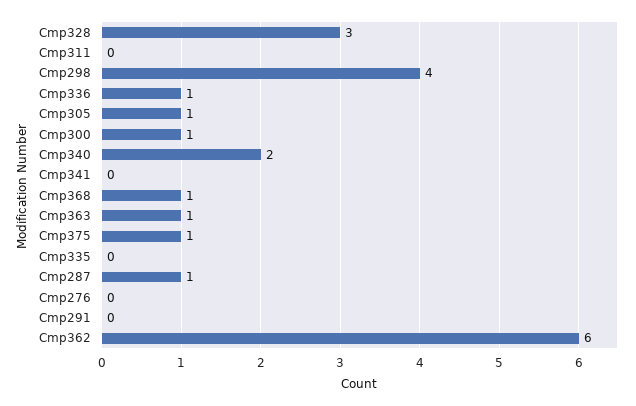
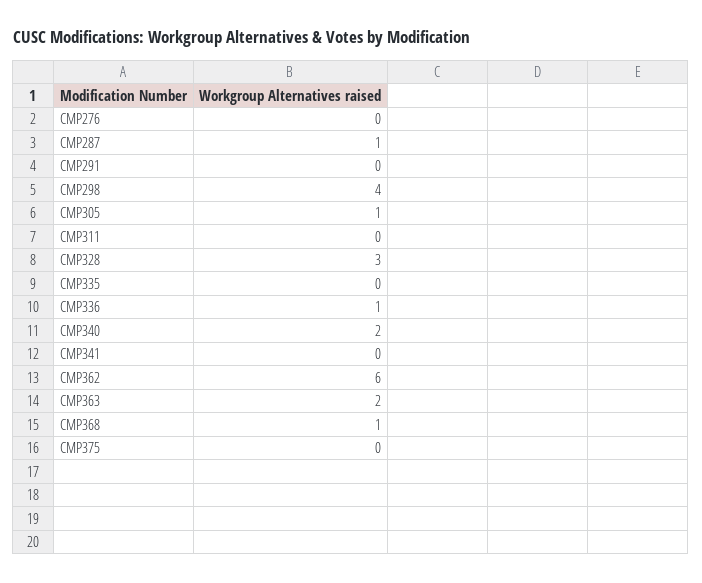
Cmp300: 1 -> none
Cmp363: 1 -> 2
Cmp375: 1 -> 0

